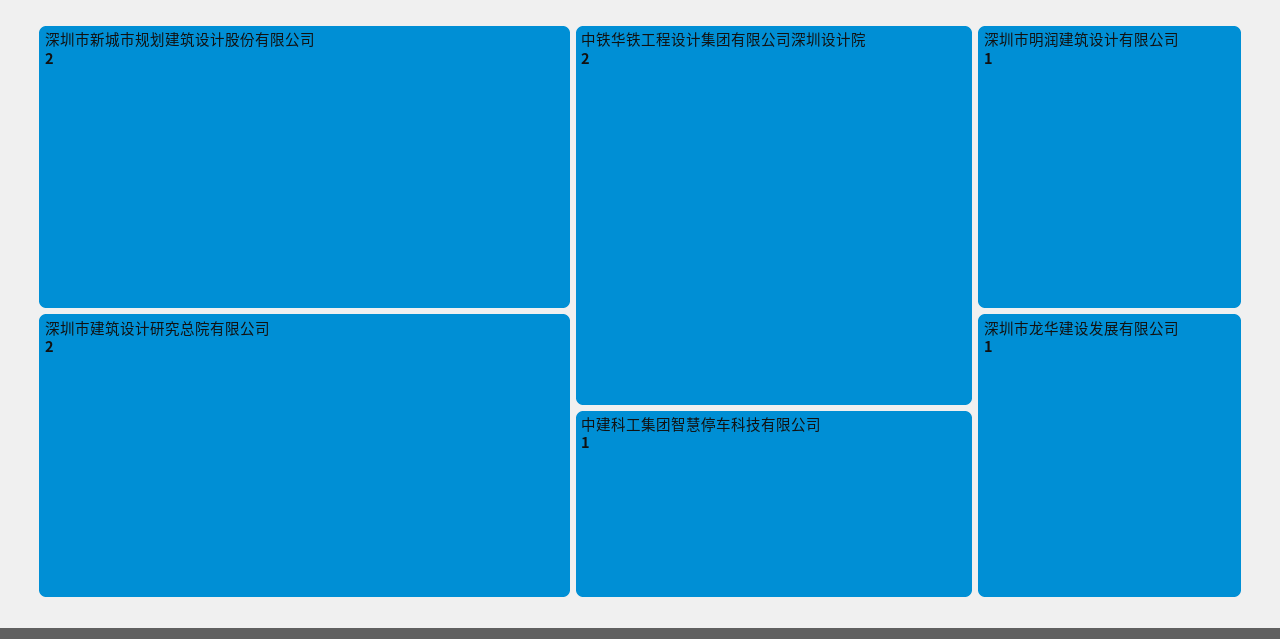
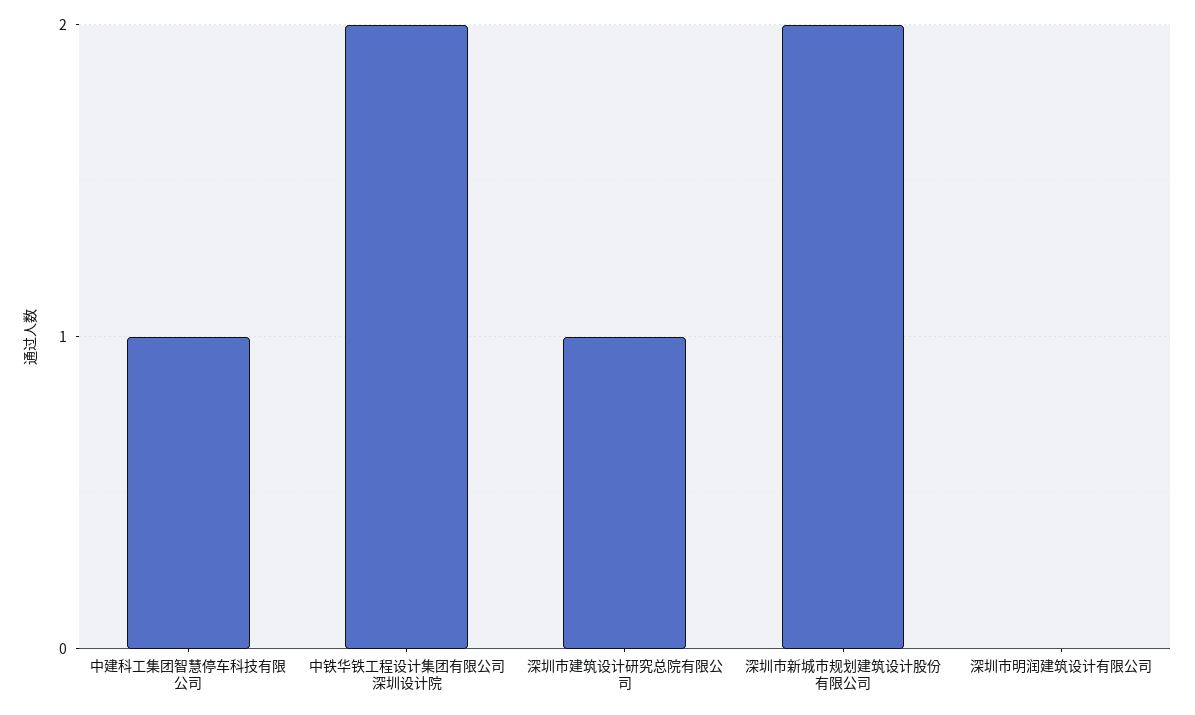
深圳市建筑设计研究总院有限公司: 2 -> 1
深圳市明润建筑设计有限公司: 1 -> 0
深圳市龙华建设发展有限公司: 1 -> none

